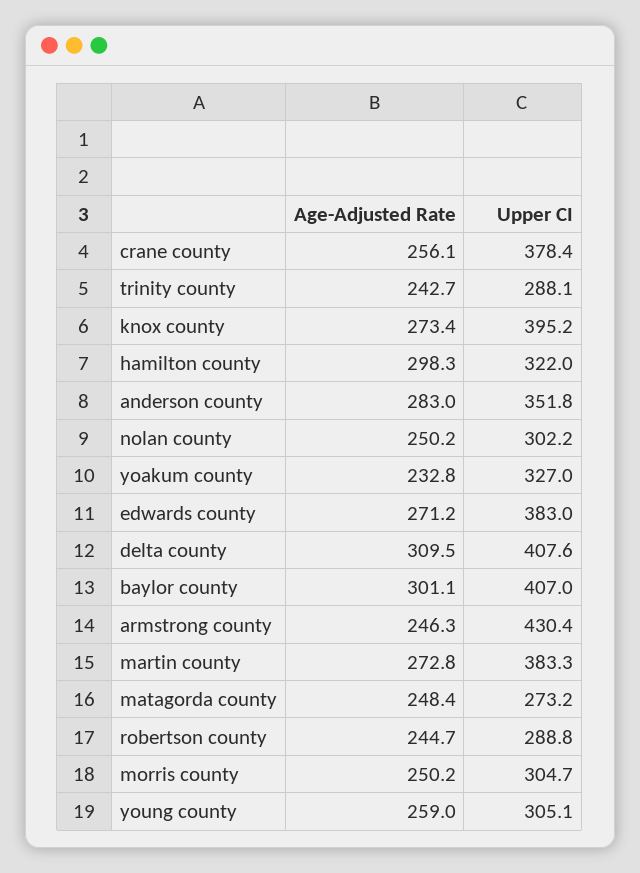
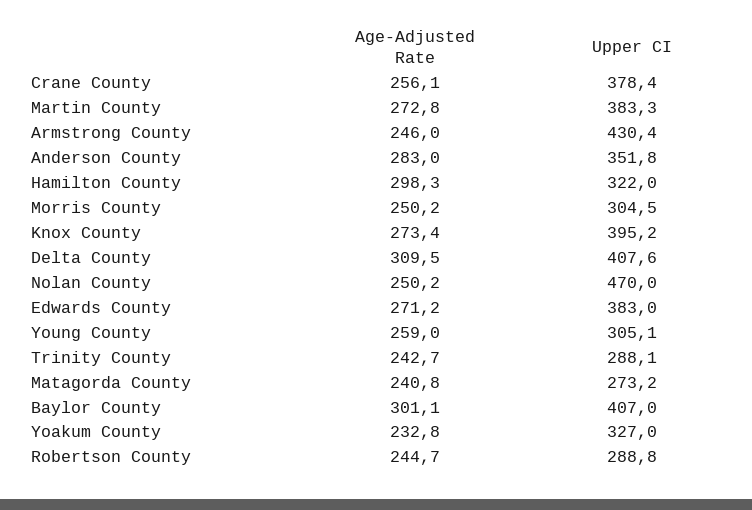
Upper CI, nolan county: 302.2 -> 470
Age-Adjusted Rate, armstrong county: 246.3 -> 246
Age-Adjusted Rate, matagorda county: 248.4 -> 240.8
Upper CI, morris county: 304.7 -> 304.5

